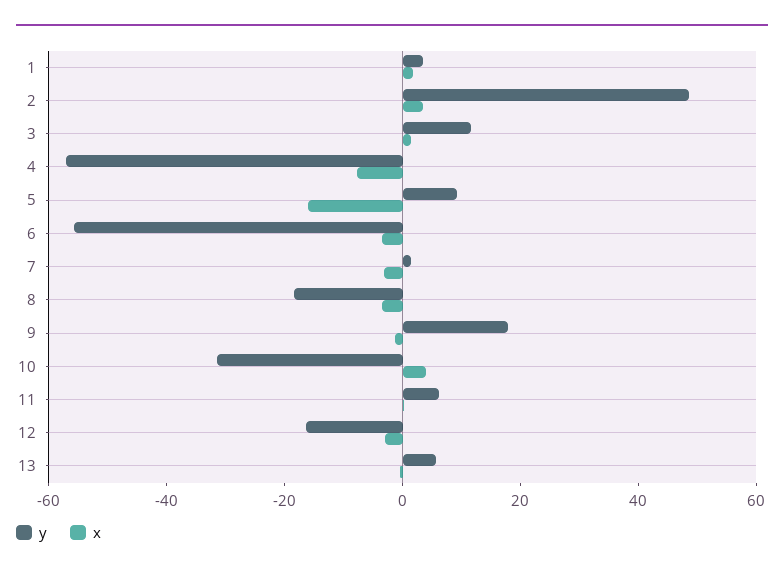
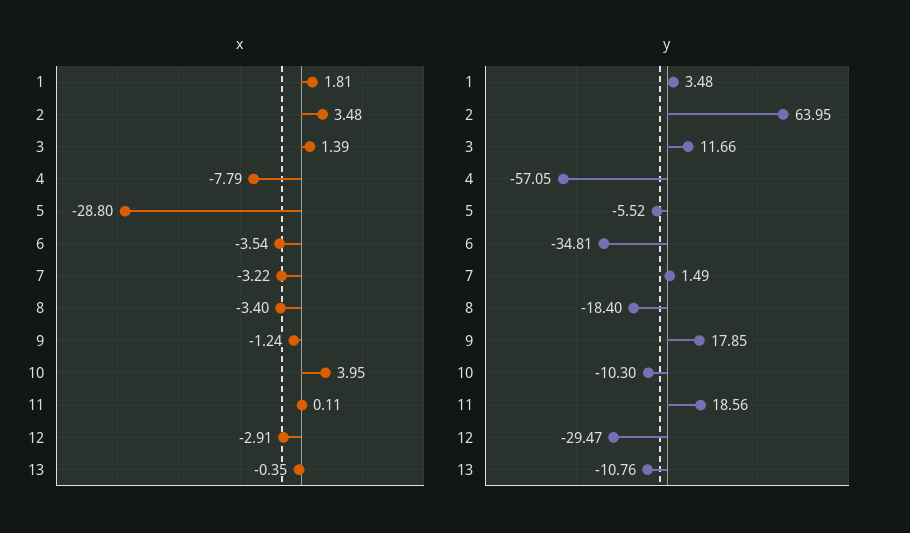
y, 2: 50 -> 63.95
y, 5: 10 -> -5.52
x, 5: -15 -> -28.8
y, 6: -55 -> -34.81
y, 10: -30 -> -10.3
y, 11: 5 -> 18.56
y, 12: -15 -> -29.47
y, 13: 5 -> -10.76

